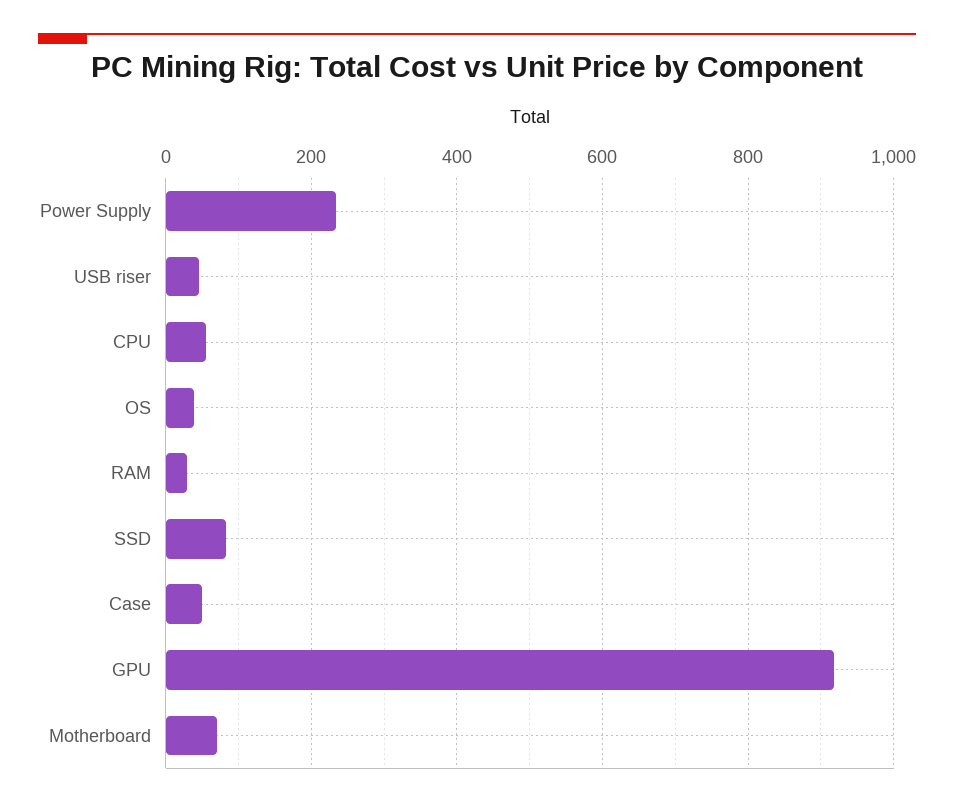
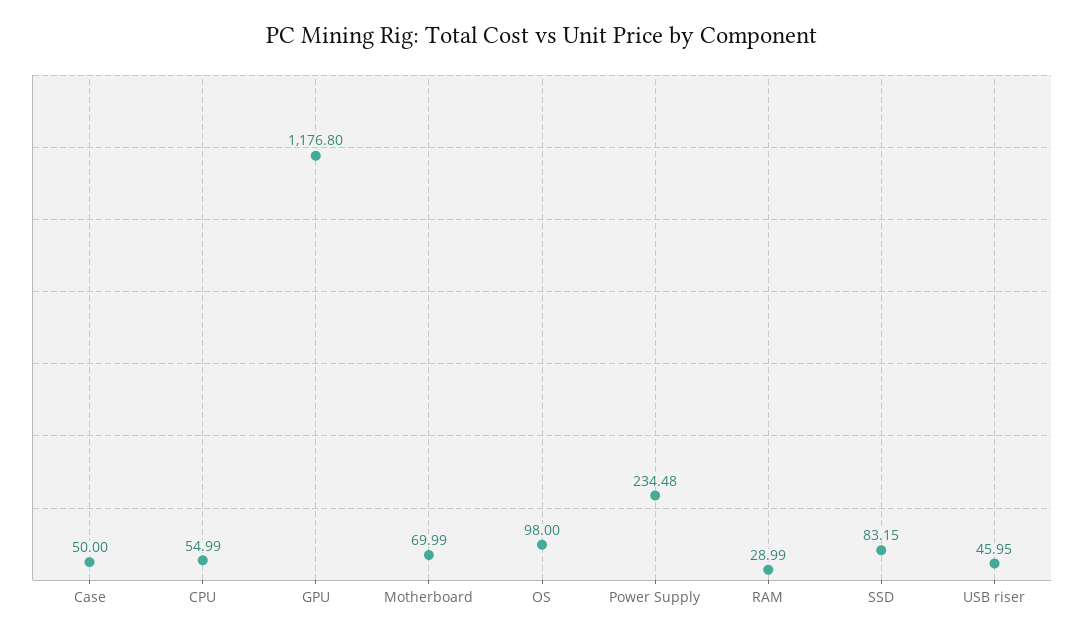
OS: 40 -> 98
GPU: 920 -> 1176.8

